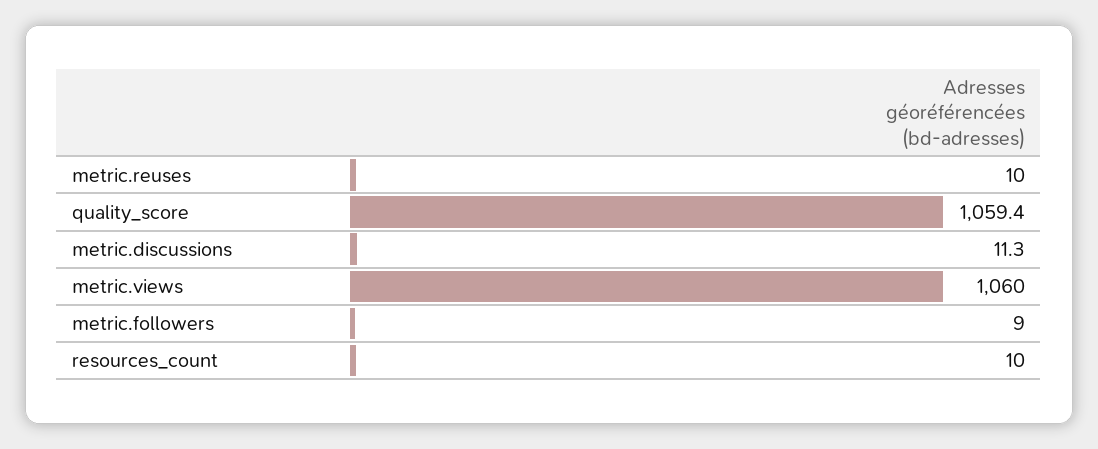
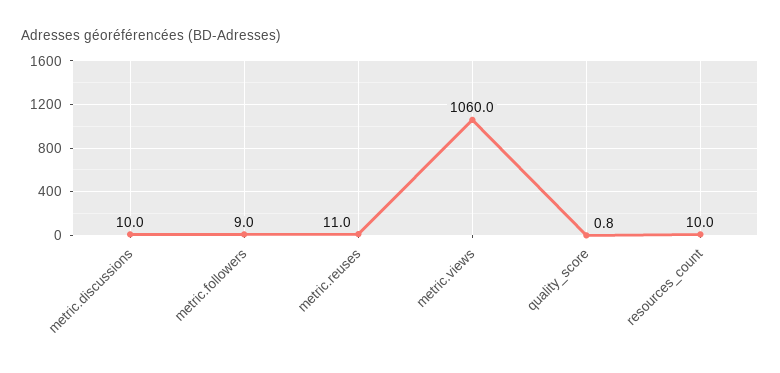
metric.reuses: 10 -> 11
quality_score: 1059.4 -> 0.8
metric.discussions: 11.3 -> 10

